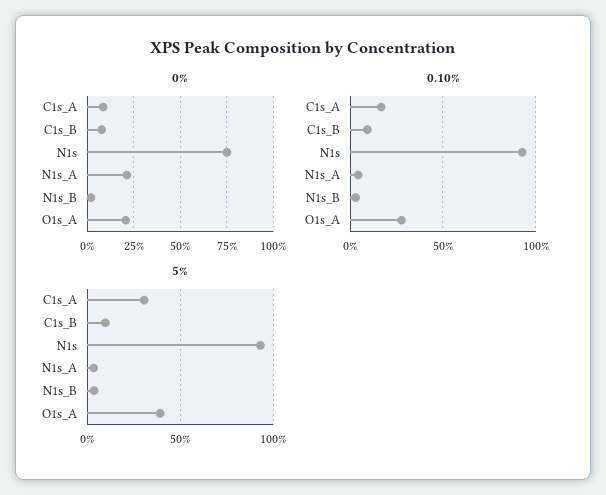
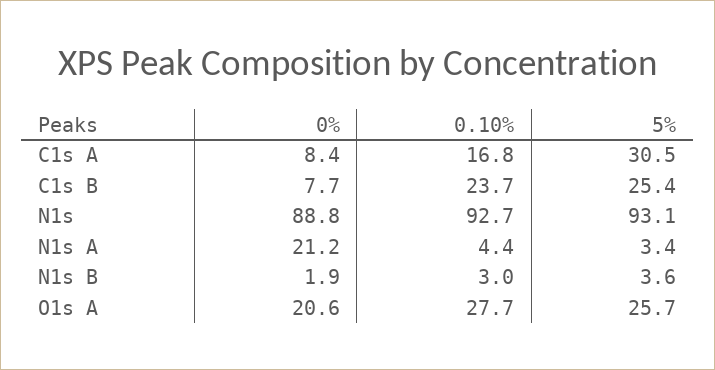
0%, N1s: 75 -> 88.8
0.10%, C1s_B: 10 -> 23.7
5%, C1s_B: 10 -> 25.4
5%, O1s_A: 40 -> 25.7

